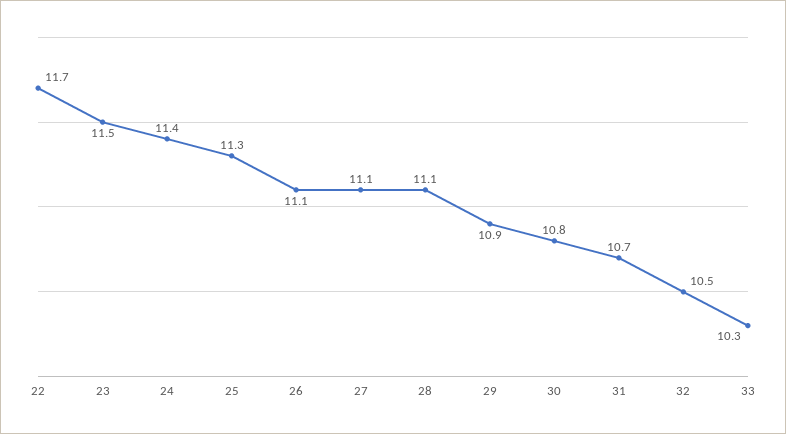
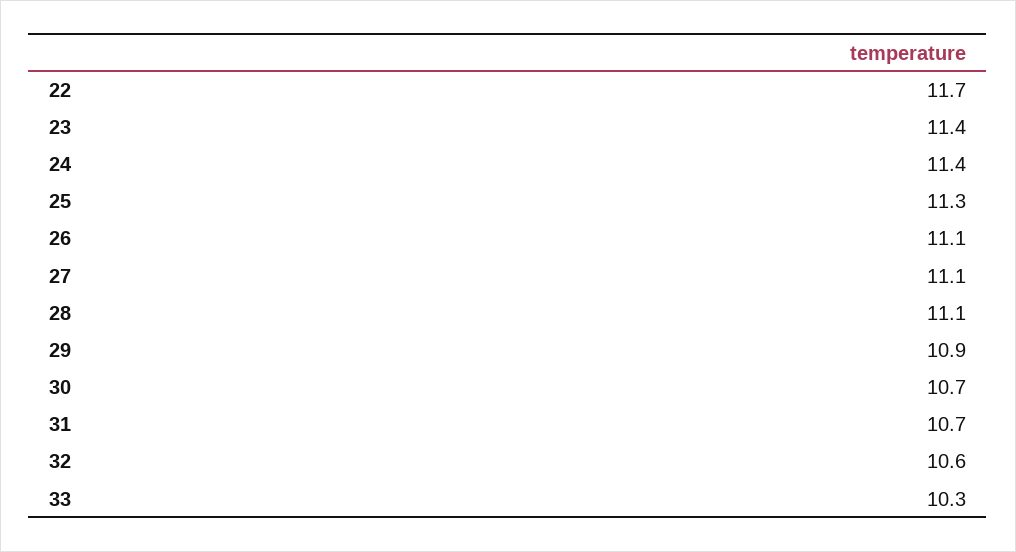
23: 11.5 -> 11.4
30: 10.8 -> 10.7
32: 10.5 -> 10.6

